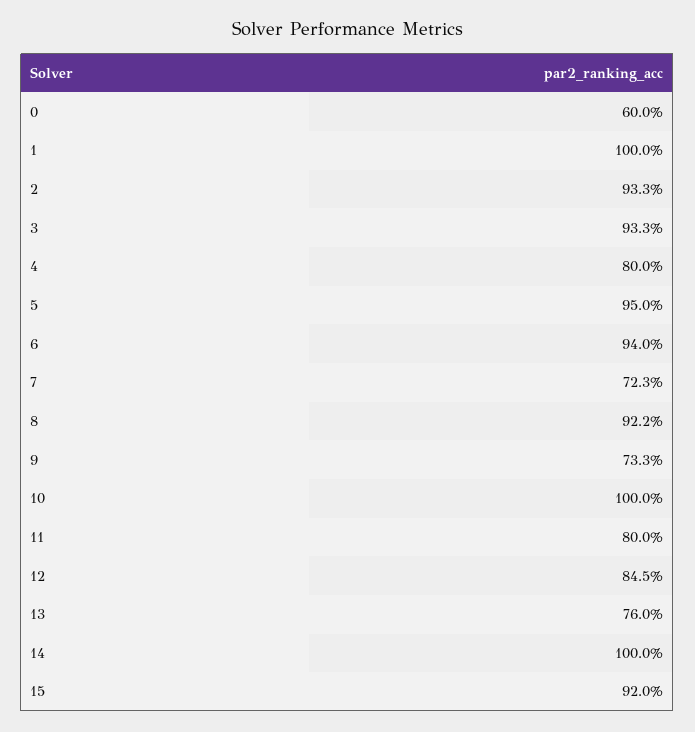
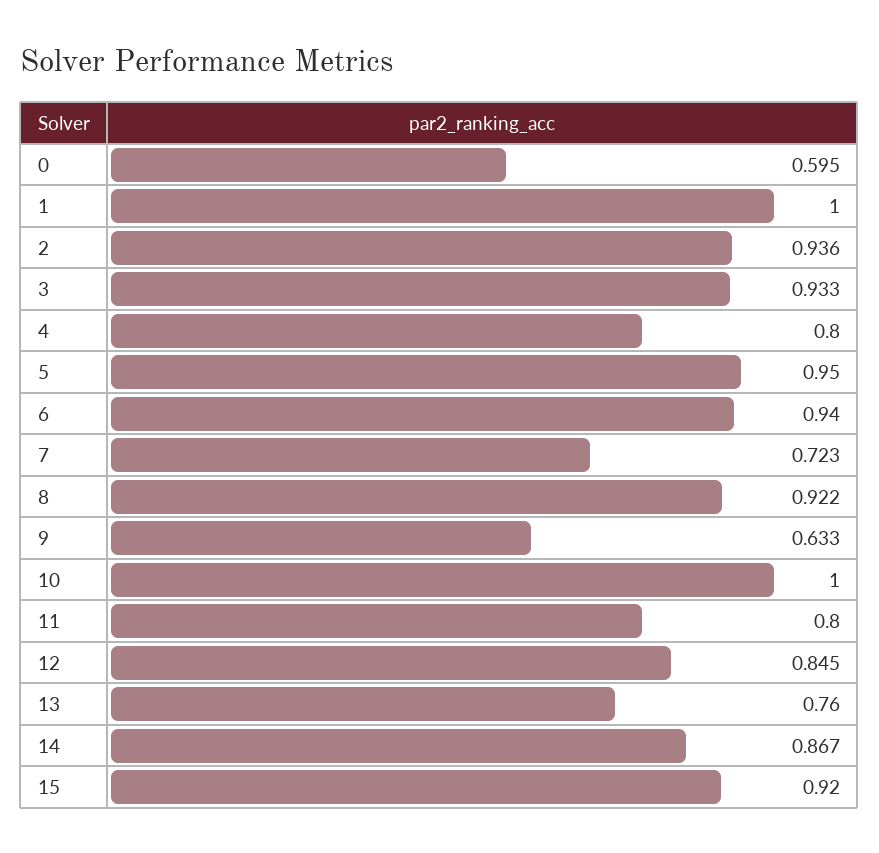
0: 0.6 -> 0.595
2: 0.933 -> 0.936
9: 0.733 -> 0.633
14: 1 -> 0.867

